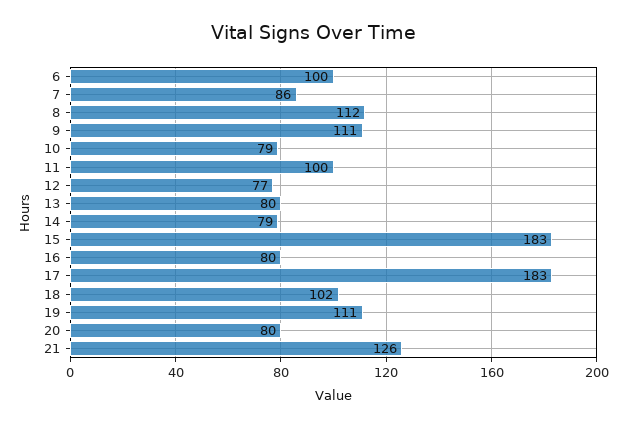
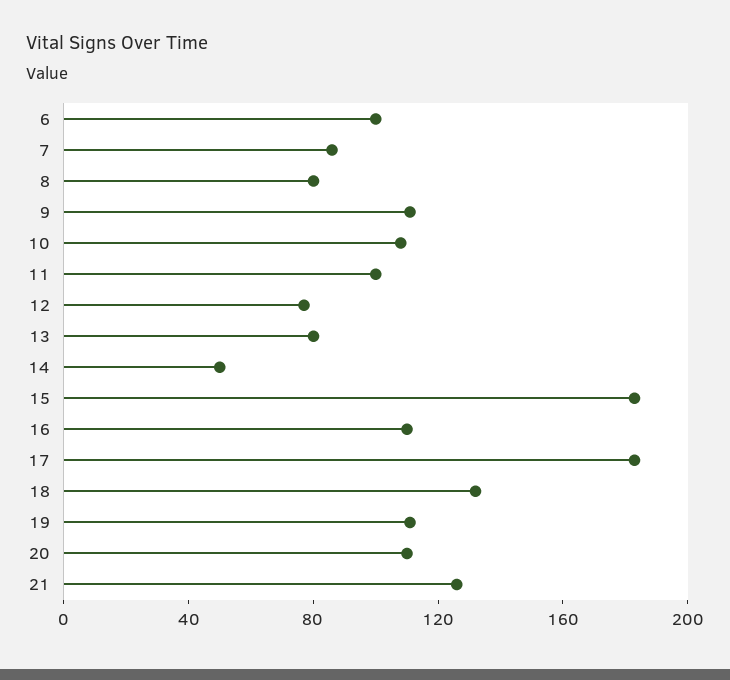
8: 112 -> 80
10: 79 -> 110
14: 79 -> 50
16: 80 -> 110
18: 102 -> 130
20: 80 -> 110

